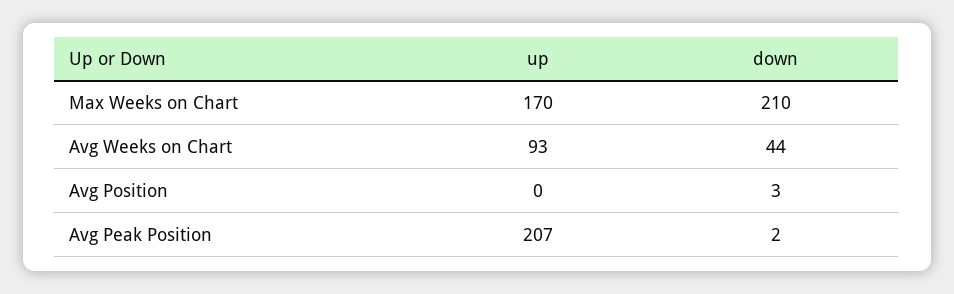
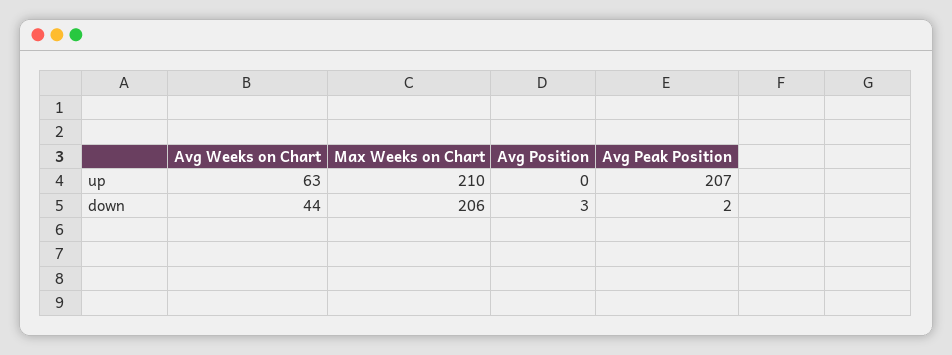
up, Max Weeks on Chart: 170 -> 210
down, Max Weeks on Chart: 210 -> 206
up, Avg Weeks on Chart: 93 -> 63

